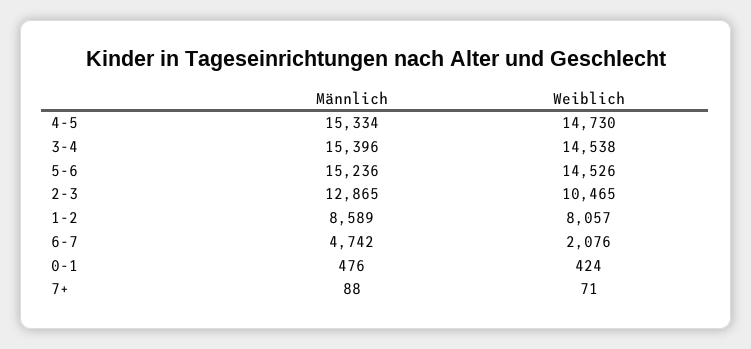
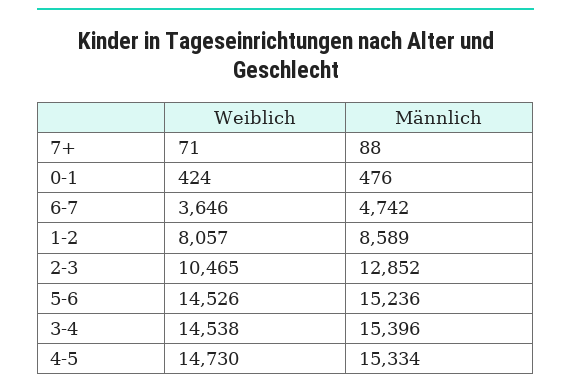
Männlich, 2-3: 12865 -> 12852
Weiblich, 6-7: 2076 -> 3646

